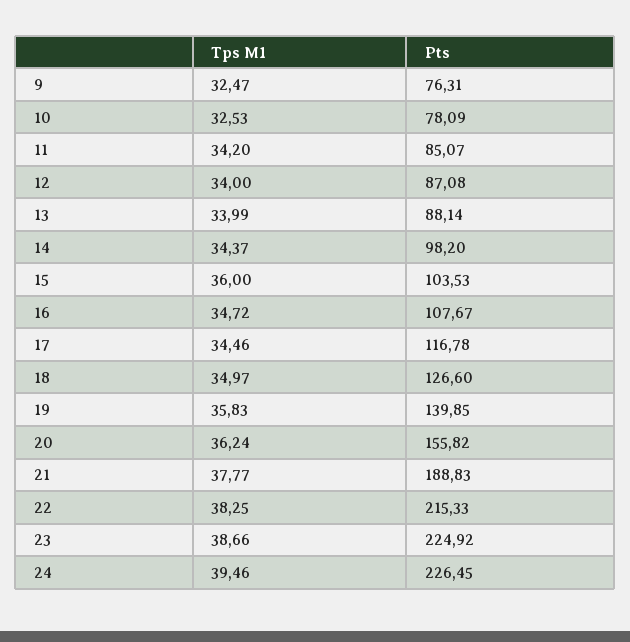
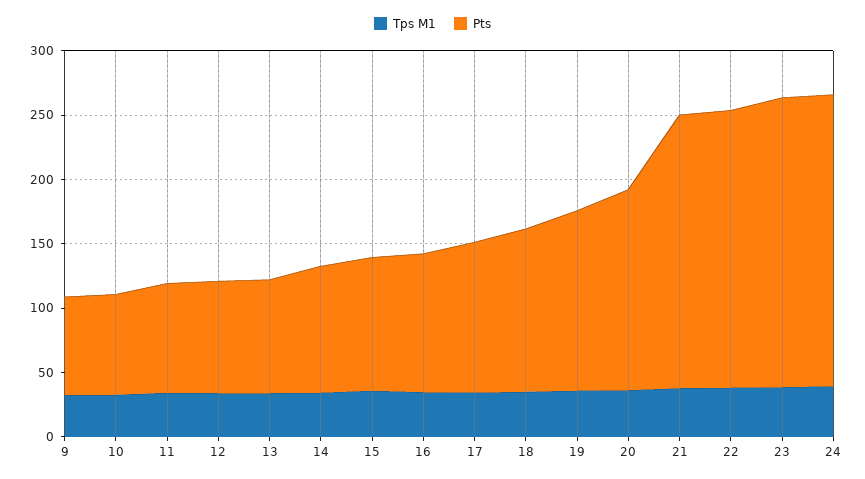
Pts, 21: 188.83 -> 210

